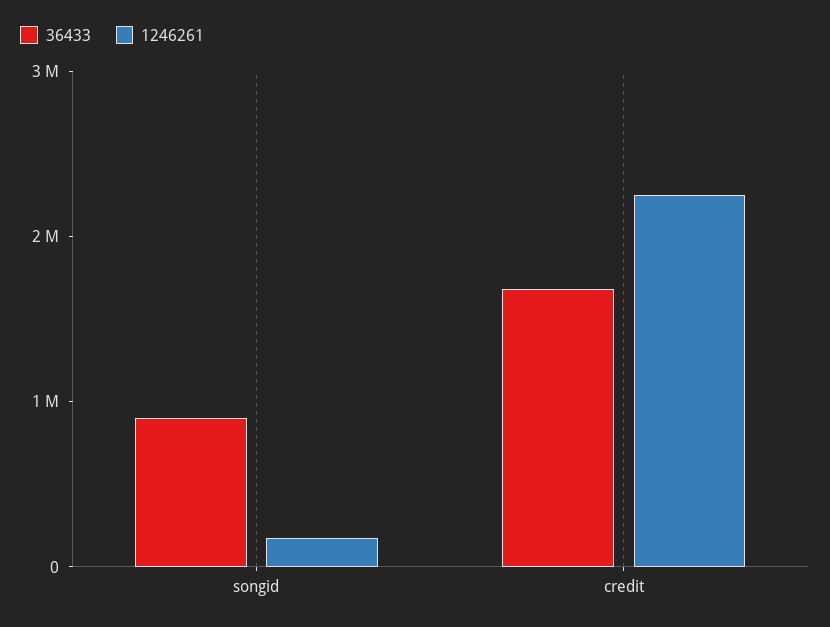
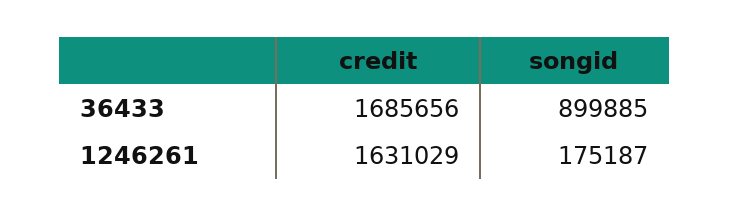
1246261, credit: 2200000 -> 1631029

